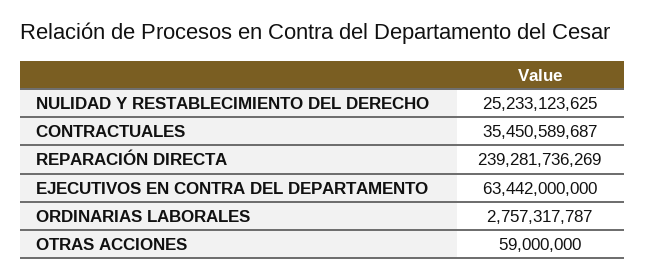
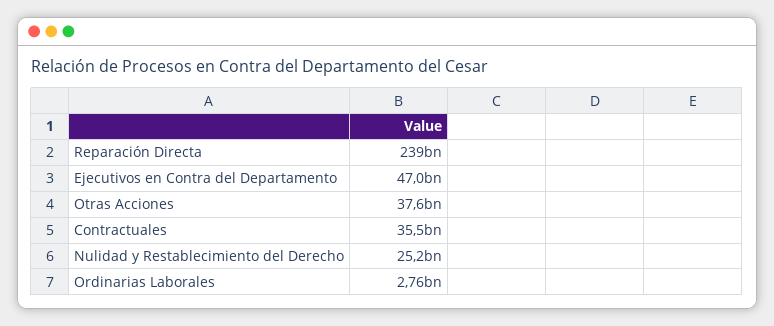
EJECUTIVOS EN CONTRA DEL DEPARTAMENTO: 63442000000 -> 47000000000
OTRAS ACCIONES: 59000000 -> 37600000000

